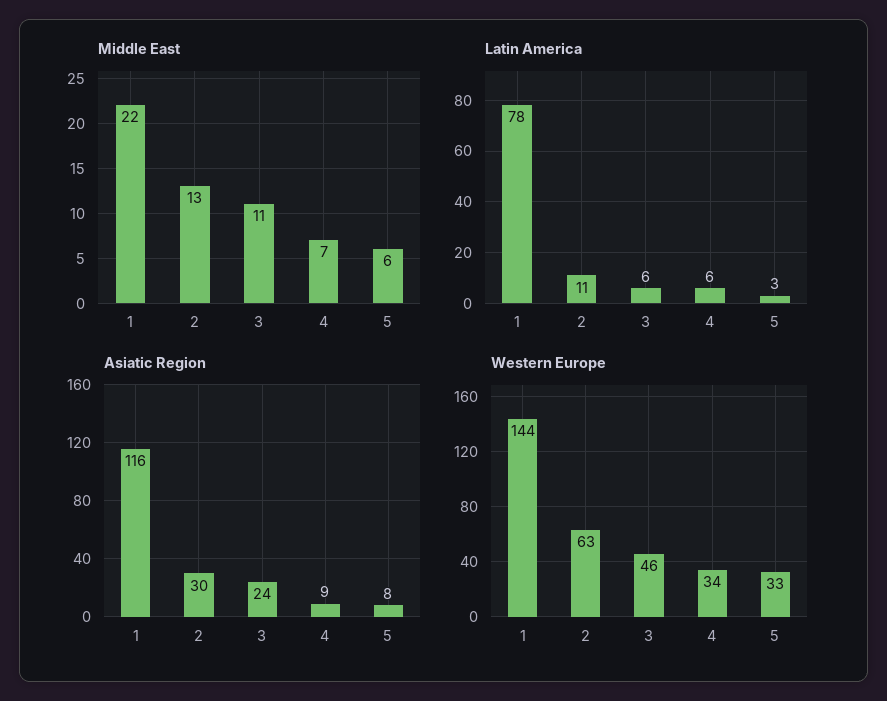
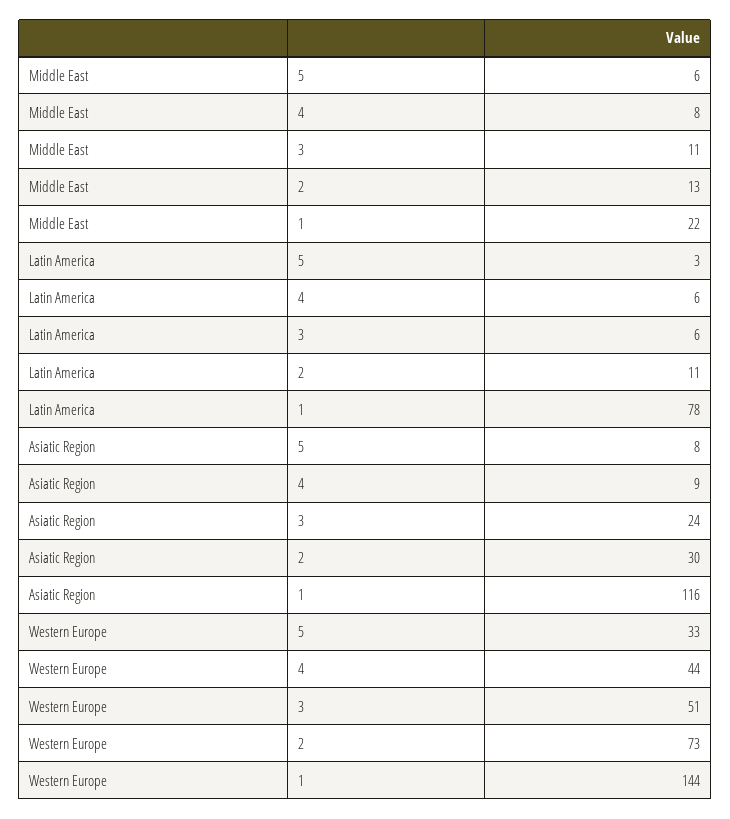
Middle East, 4: 7 -> 8
Western Europe, 2: 63 -> 73
Western Europe, 3: 46 -> 51
Western Europe, 4: 34 -> 44

